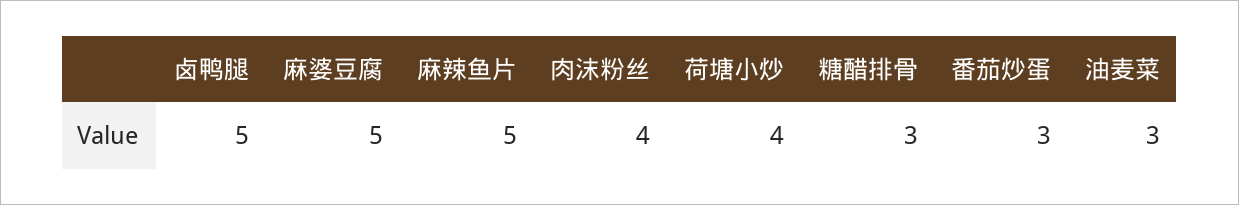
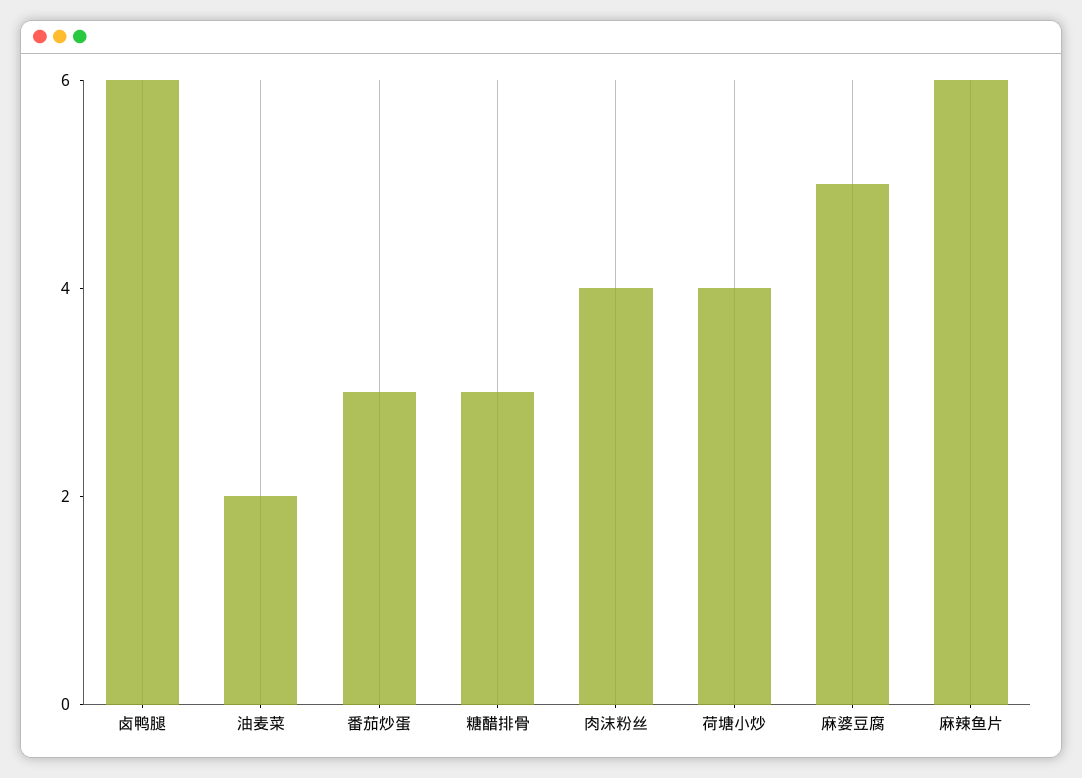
卤鸭腿: 5 -> 6
麻辣鱼片: 5 -> 6
油麦菜: 3 -> 2

